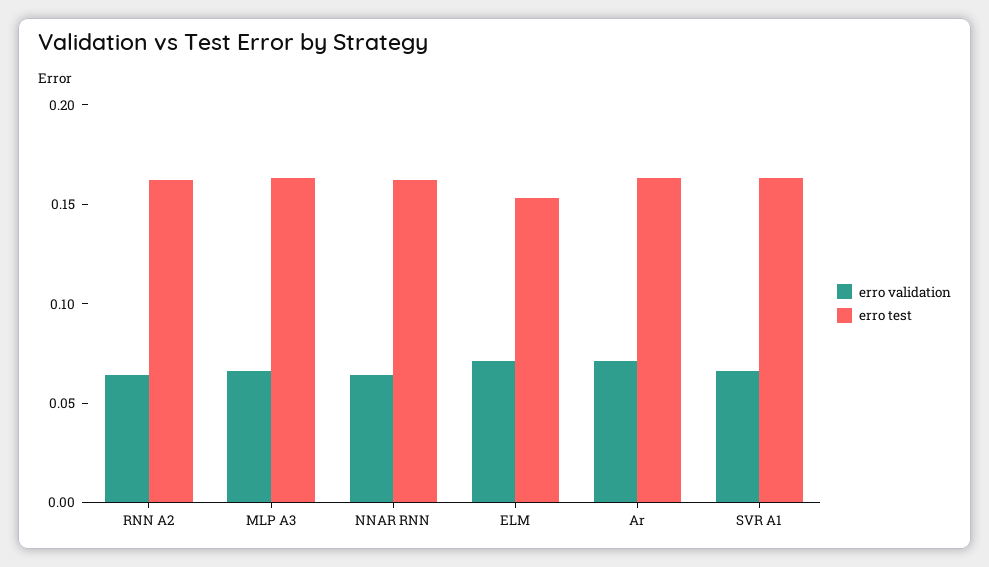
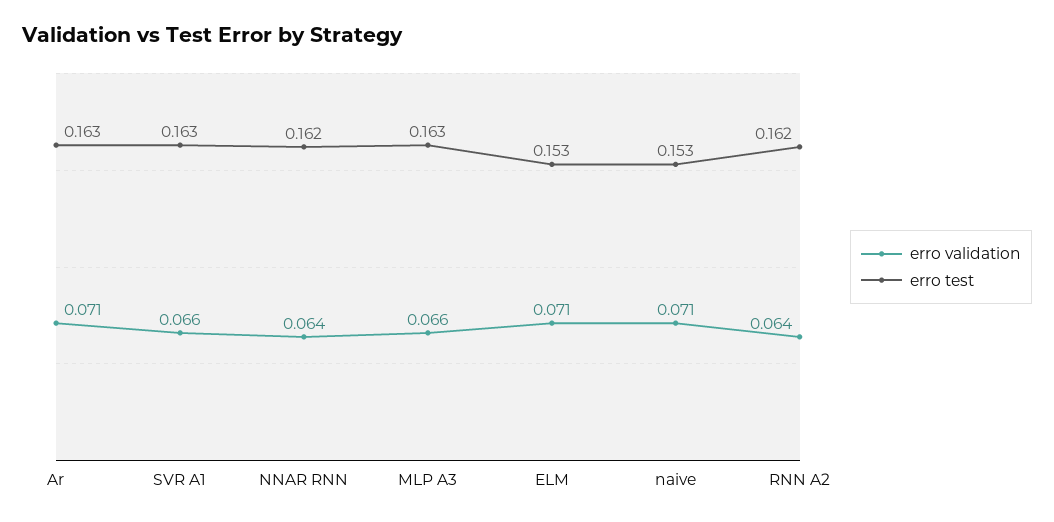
erro validation, naive: none -> 0.071
erro test, naive: none -> 0.153

